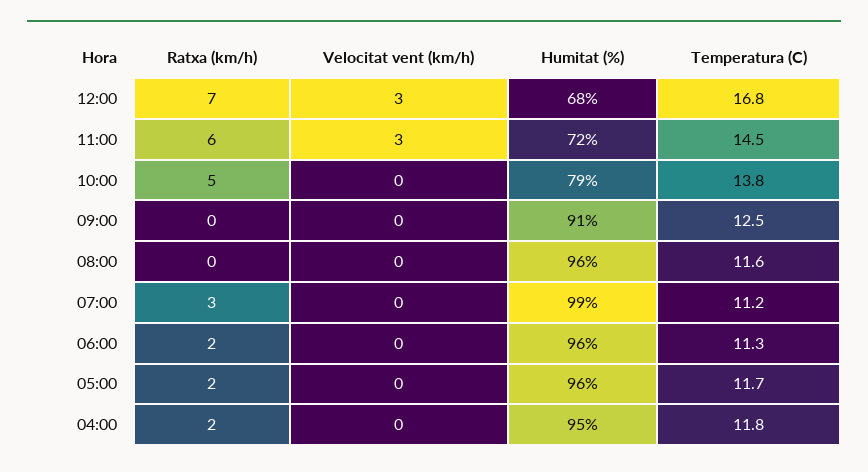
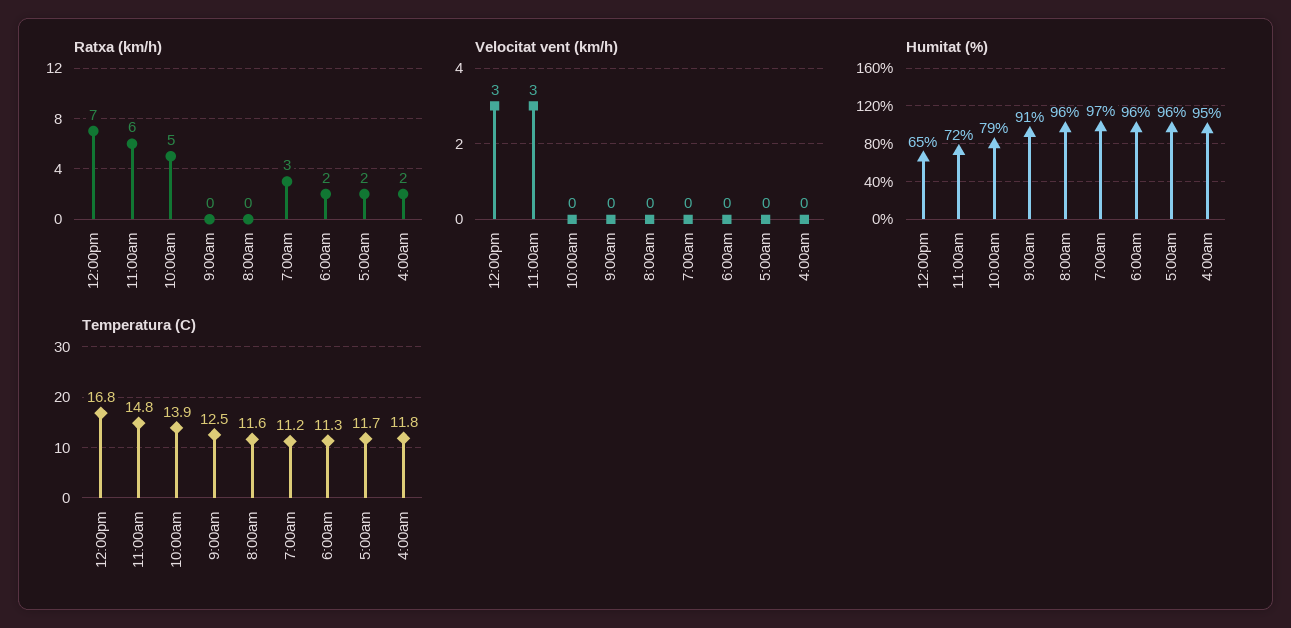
Humitat (%), 12:00: 68 -> 65
Temperatura (C), 11:00: 14.5 -> 14.8
Temperatura (C), 10:00: 13.8 -> 13.9
Humitat (%), 07:00: 99 -> 97

